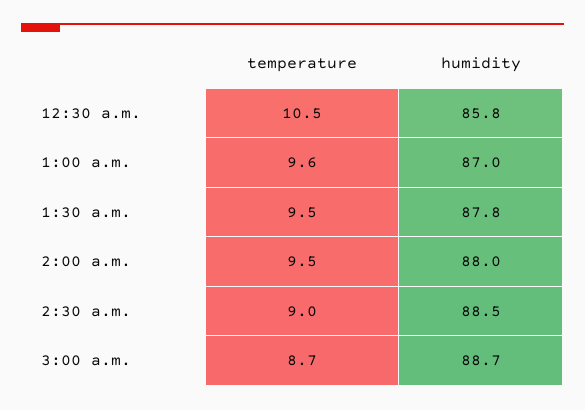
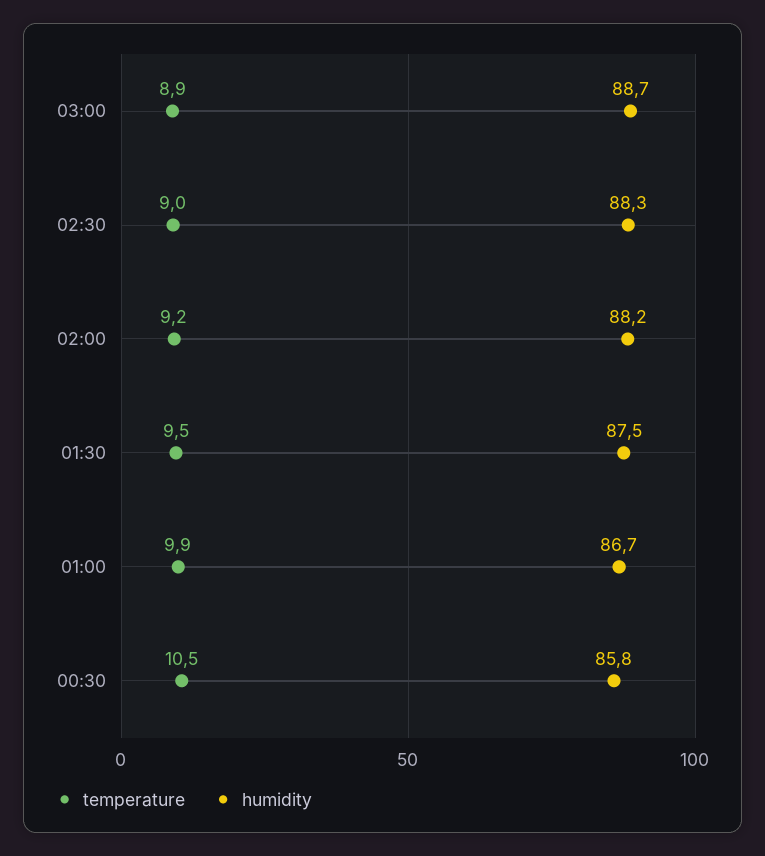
temperature, 1:00 a.m.: 9.6 -> 9.9
humidity, 1:00 a.m.: 87 -> 86.7
humidity, 1:30 a.m.: 87.8 -> 87.5
temperature, 2:00 a.m.: 9.5 -> 9.2
humidity, 2:00 a.m.: 88 -> 88.2
humidity, 2:30 a.m.: 88.5 -> 88.3
temperature, 3:00 a.m.: 8.7 -> 8.9

